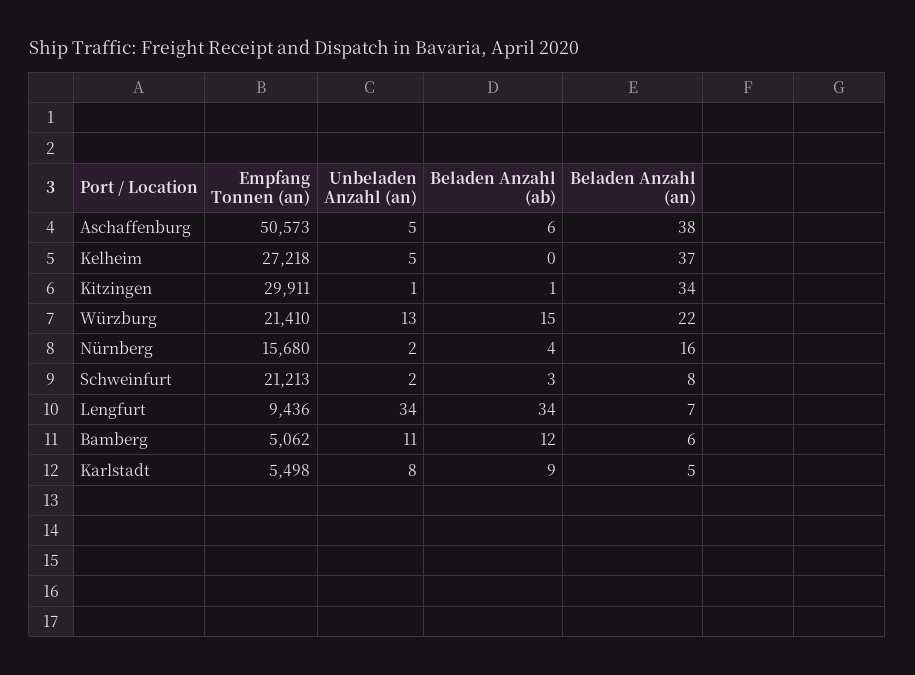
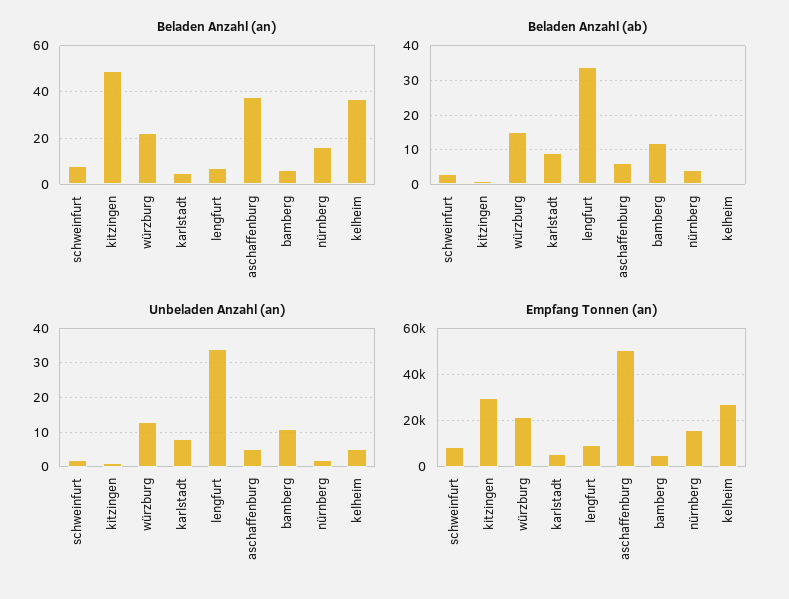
Beladen Anzahl (an), Kitzingen: 34 -> 50
Empfang Tonnen (an), Schweinfurt: 21213 -> 10000

